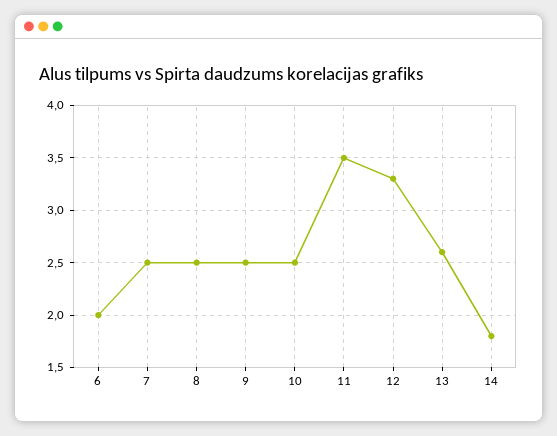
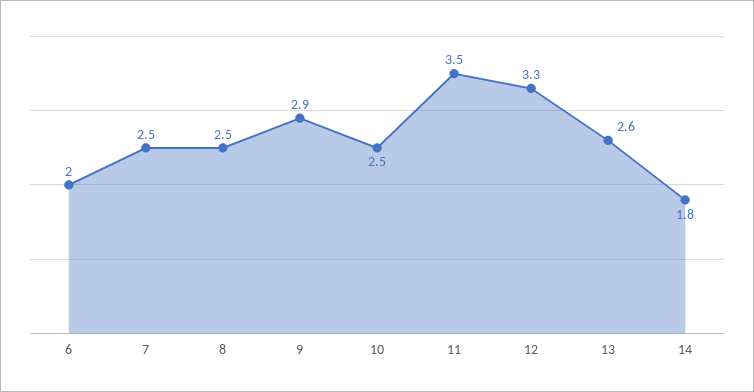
9: 2.5 -> 2.9

